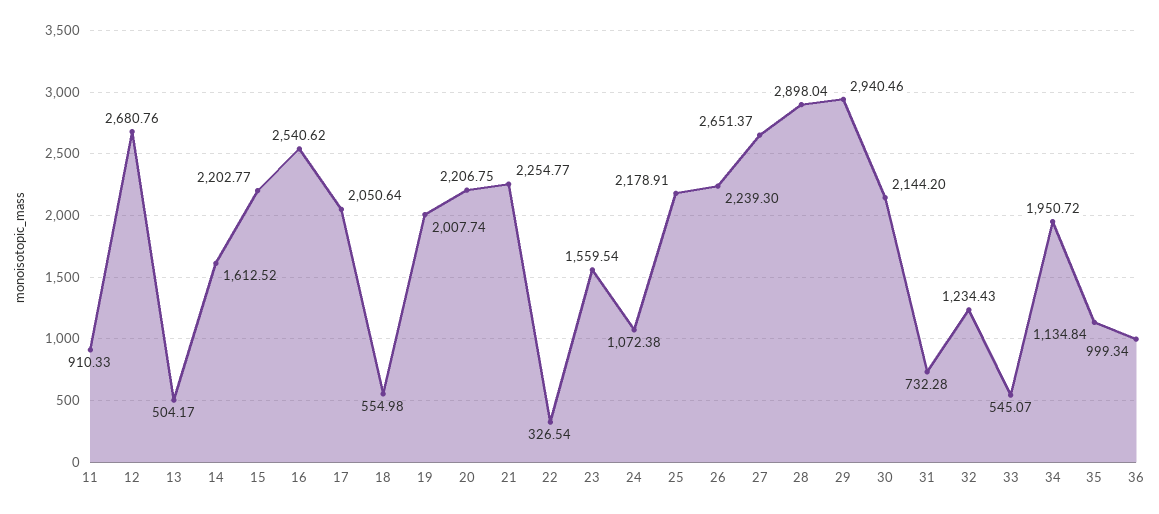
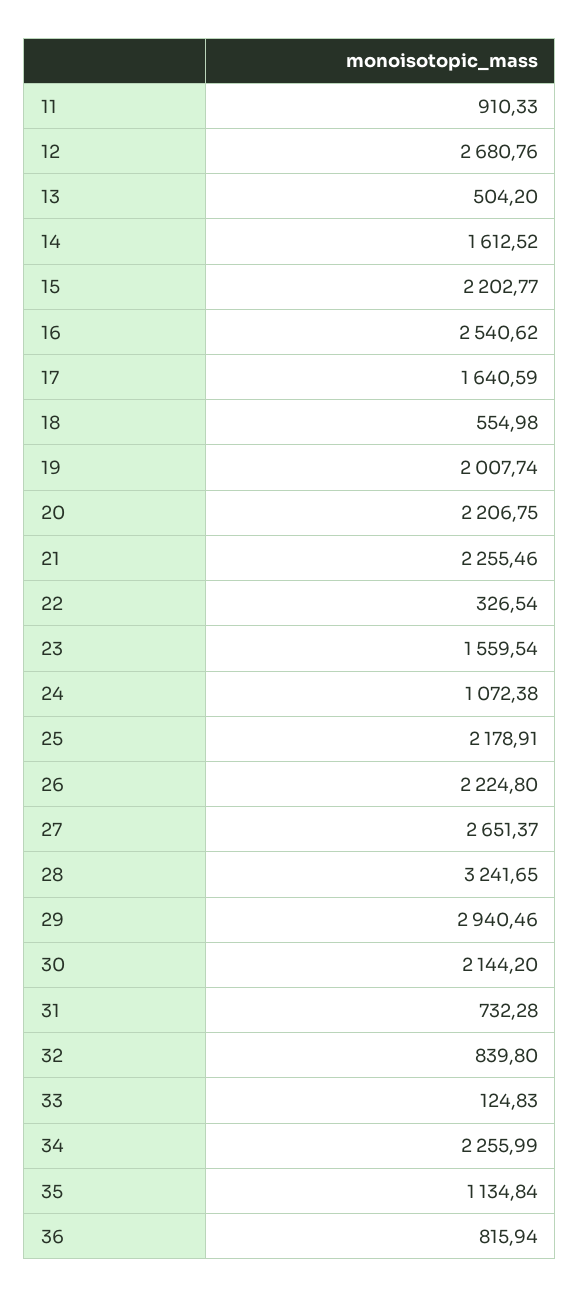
13: 504.17 -> 504.2
17: 2050.64 -> 1640.59
21: 2254.77 -> 2255.46
26: 2239.3 -> 2224.8
28: 2898.04 -> 3241.65
32: 1234.43 -> 839.8
33: 545.07 -> 124.83
34: 1950.72 -> 2255.99
36: 999.34 -> 815.94

